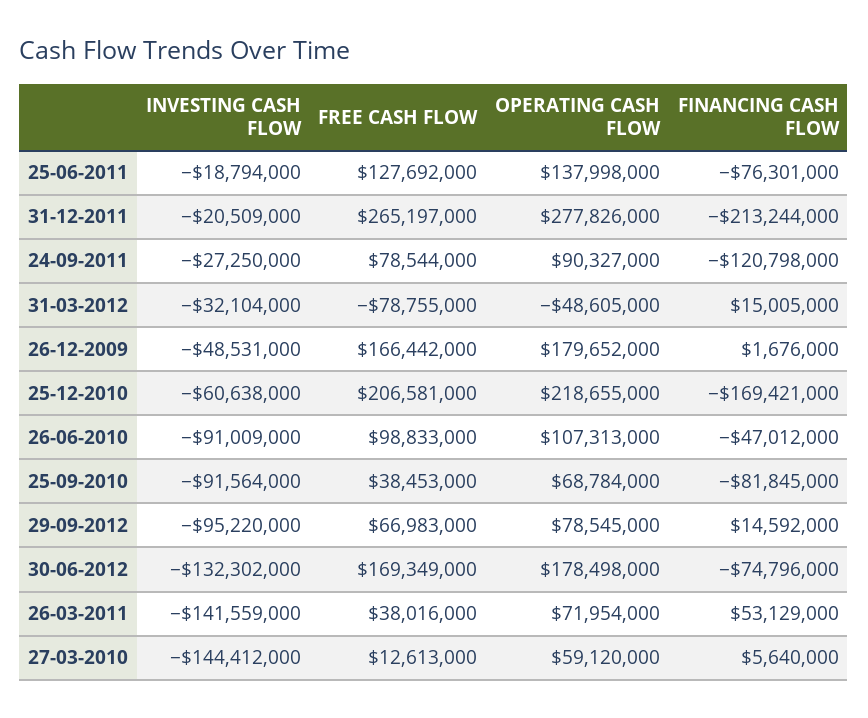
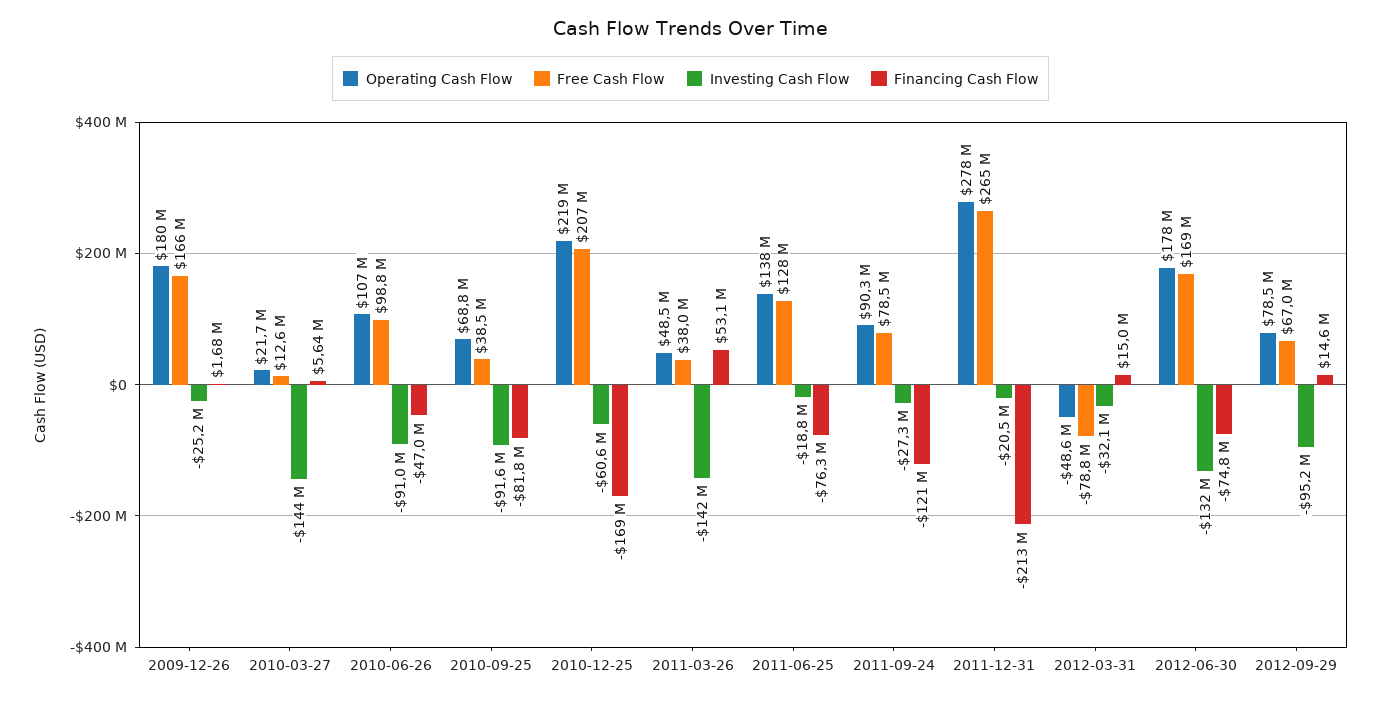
INVESTING CASH FLOW, 26-12-2009: -48531000 -> -25200000
OPERATING CASH FLOW, 26-03-2011: 71954000 -> 48500000
OPERATING CASH FLOW, 27-03-2010: 59120000 -> 21700000

